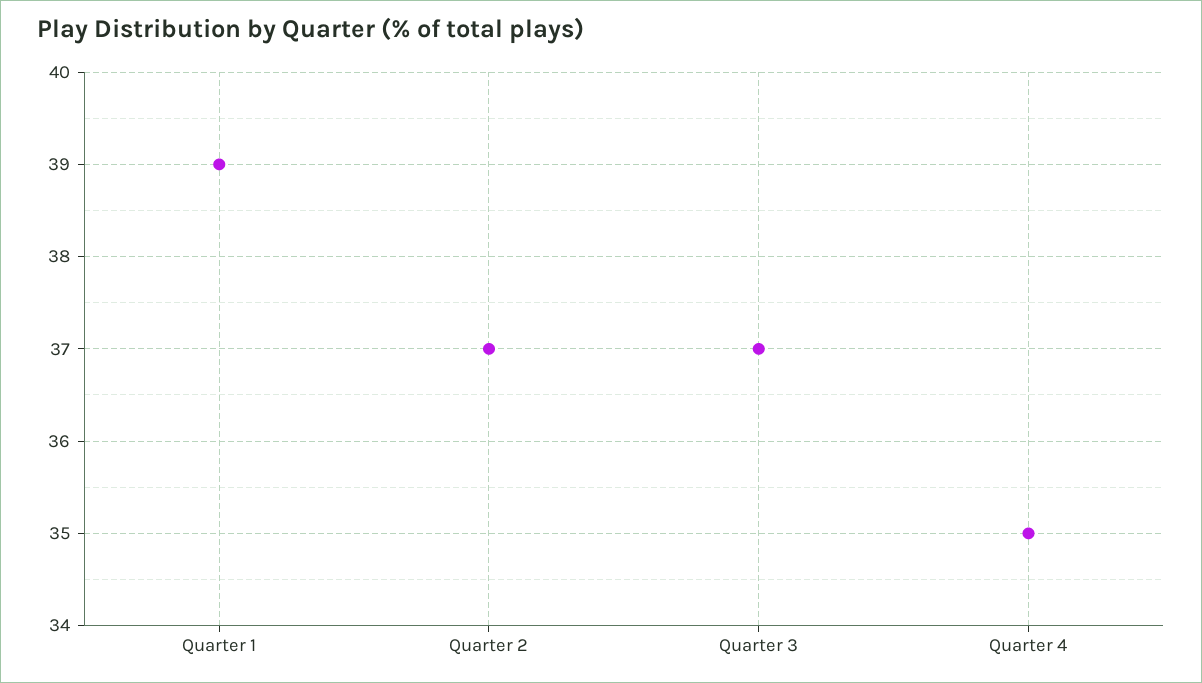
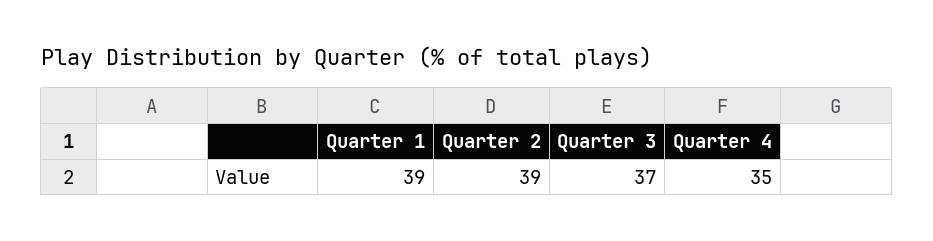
Quarter 2: 37 -> 39

